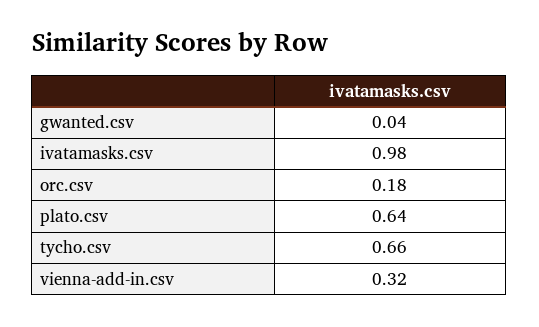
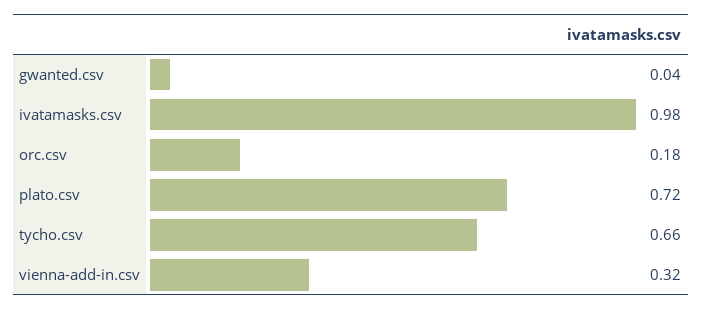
plato.csv: 0.64 -> 0.72

